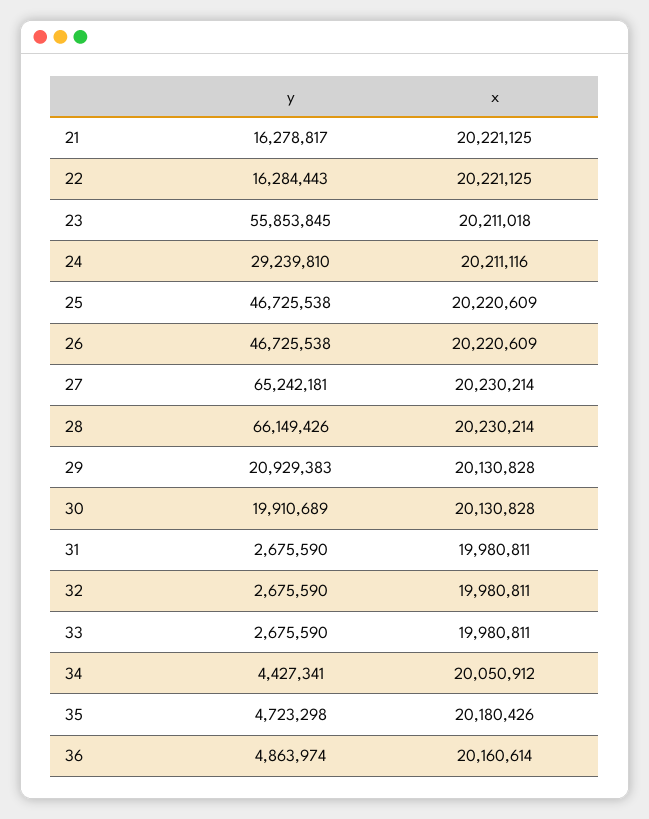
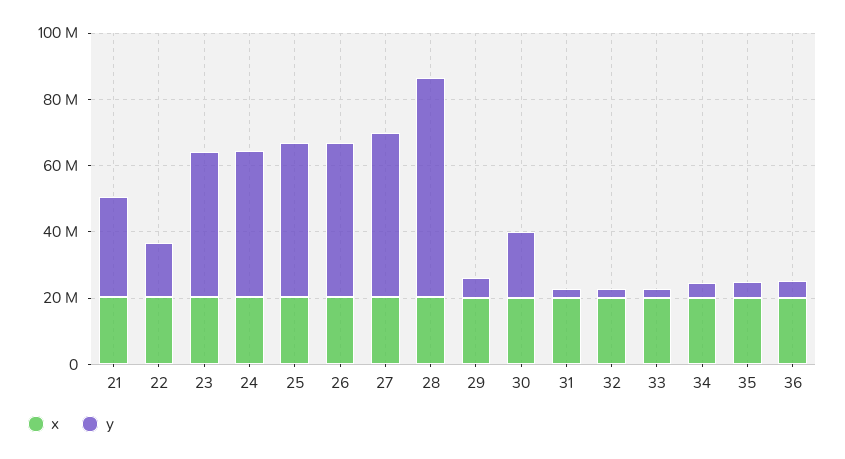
y, 21: 16278817 -> 30000000
y, 23: 55853845 -> 45000000
y, 24: 29239810 -> 45000000
y, 27: 65242181 -> 50000000
y, 29: 20929383 -> 5000000

